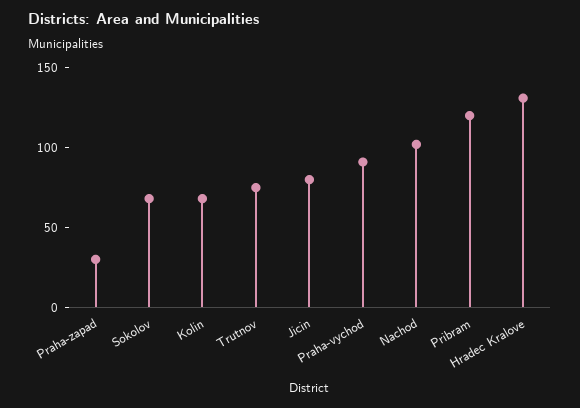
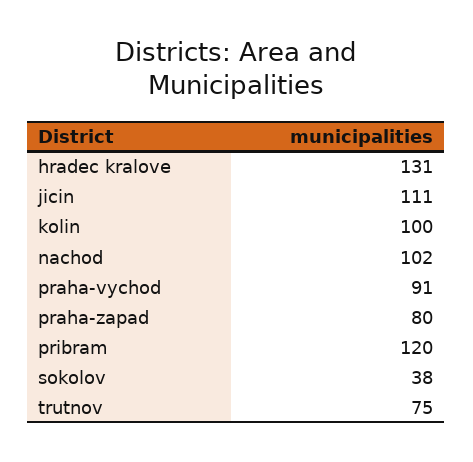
Praha-zapad: 30 -> 80
Sokolov: 70 -> 38
Kolin: 70 -> 100
Jicin: 80 -> 111

